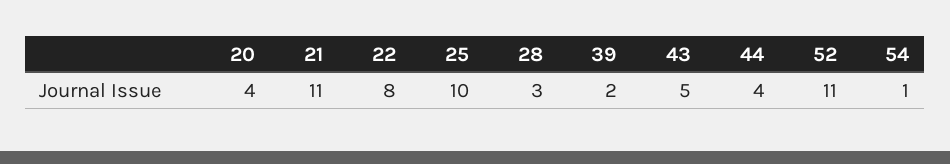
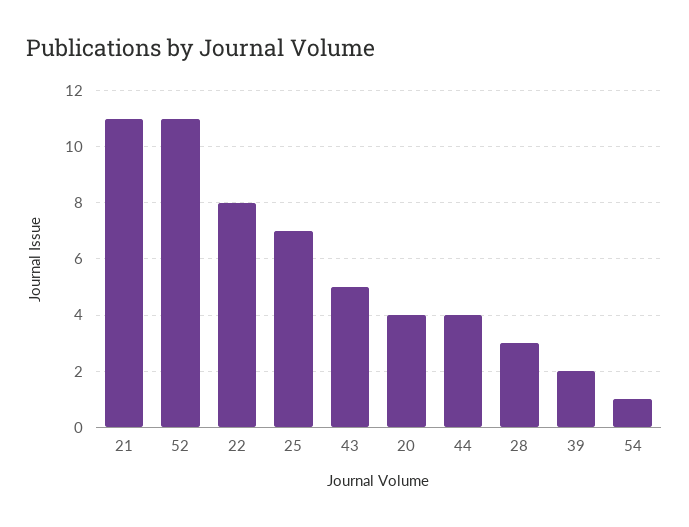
25: 10 -> 7

